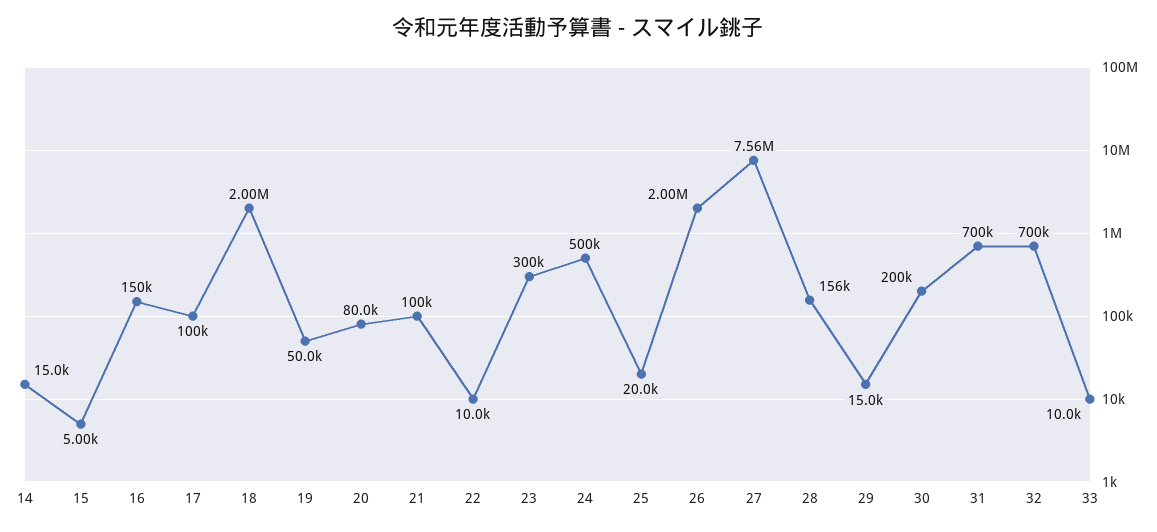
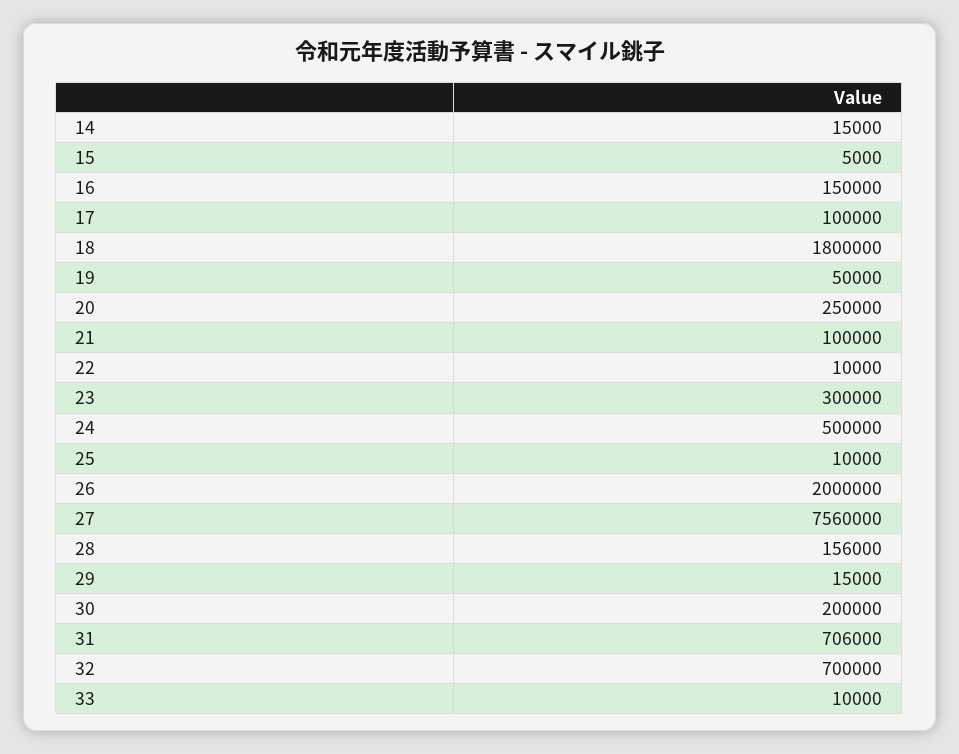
18: 2000000 -> 1800000
20: 80000 -> 250000
25: 20000 -> 10000
31: 700000 -> 706000

